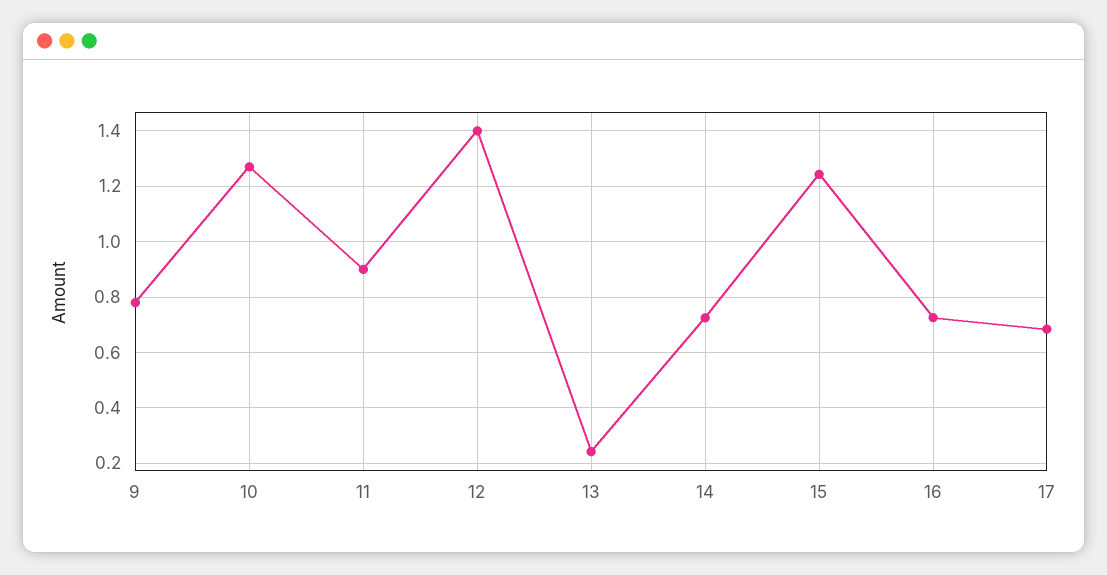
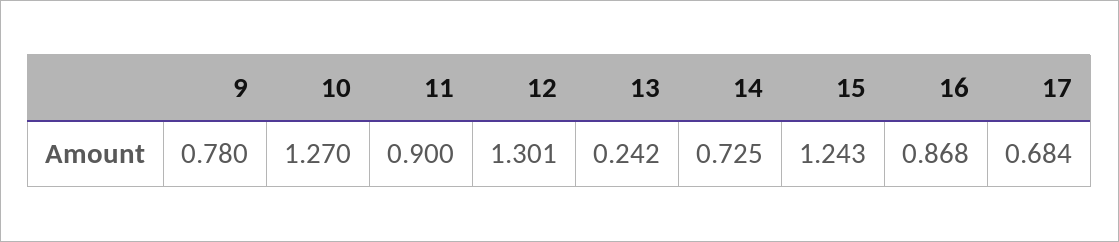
12: 1.4 -> 1.301
16: 0.725 -> 0.868

